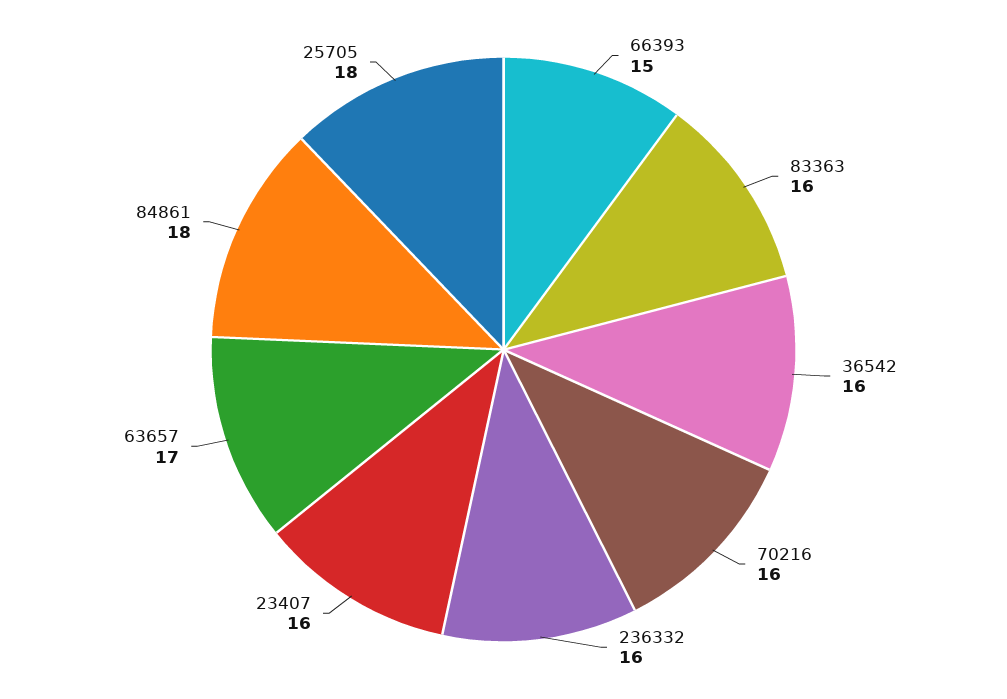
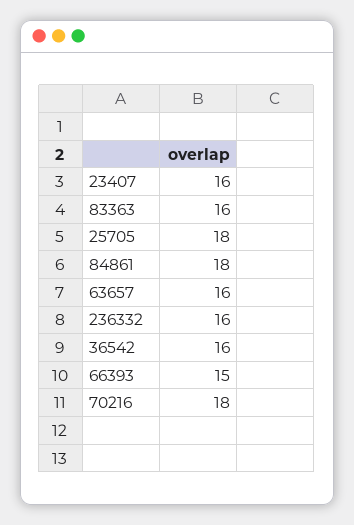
70216: 16 -> 18
63657: 17 -> 16

